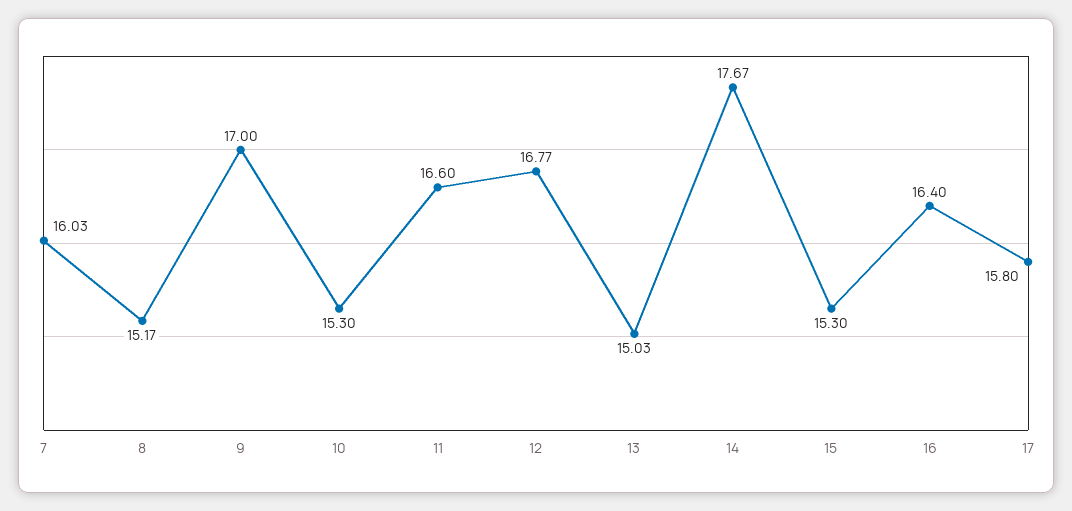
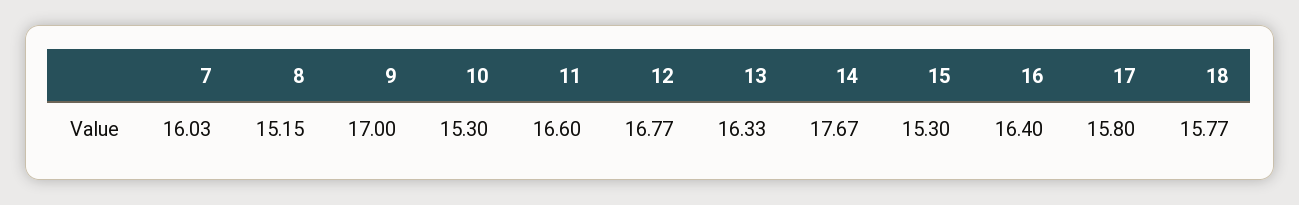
8: 15.17 -> 15.15
13: 15.03 -> 16.33
18: none -> 15.77

